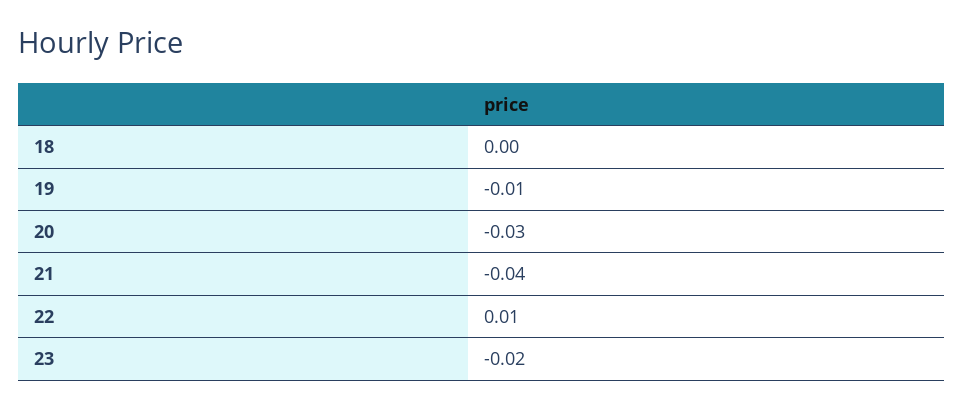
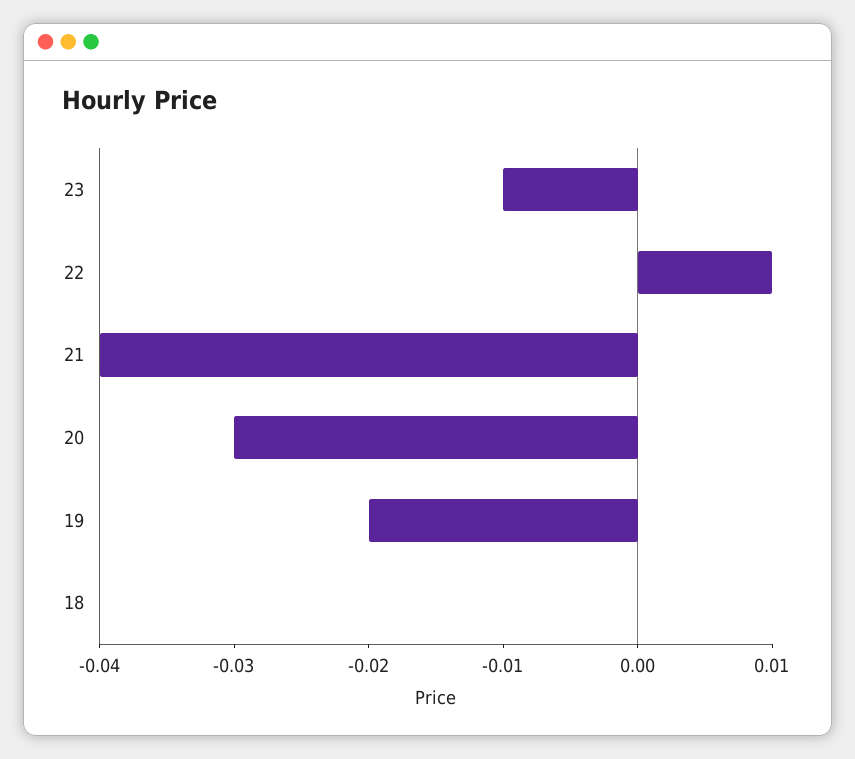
19: -0.01 -> -0.02
23: -0.02 -> -0.01

